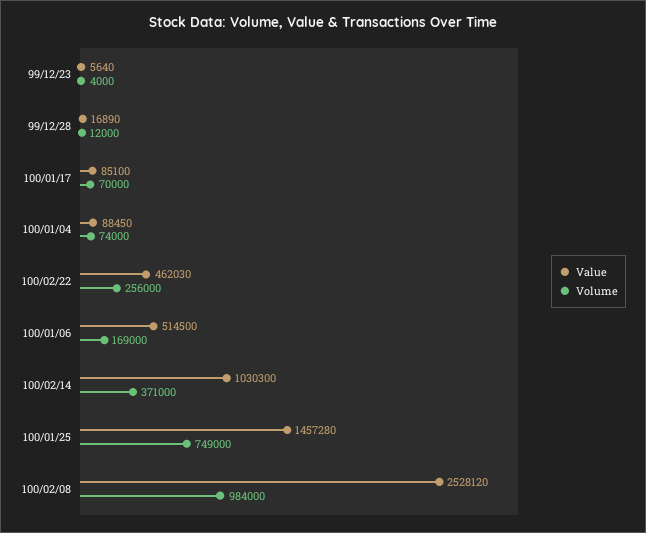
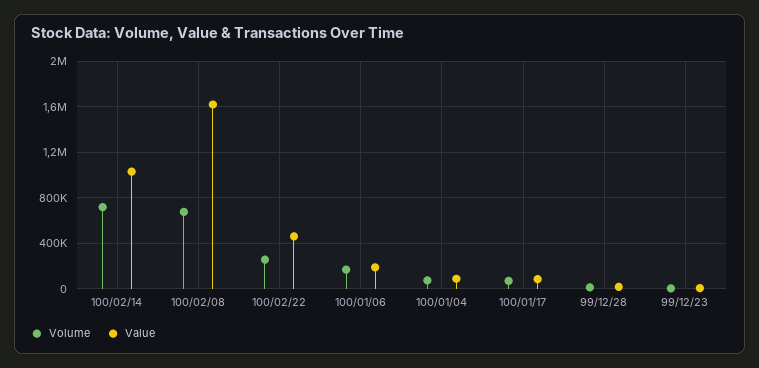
Value, 100/01/06: 514500 -> 200000
Volume, 100/02/14: 371000 -> 700000
Value, 100/01/25: 1457280 -> none
Volume, 100/01/25: 749000 -> none
Value, 100/02/08: 2528120 -> 1600000
Volume, 100/02/08: 984000 -> 700000

